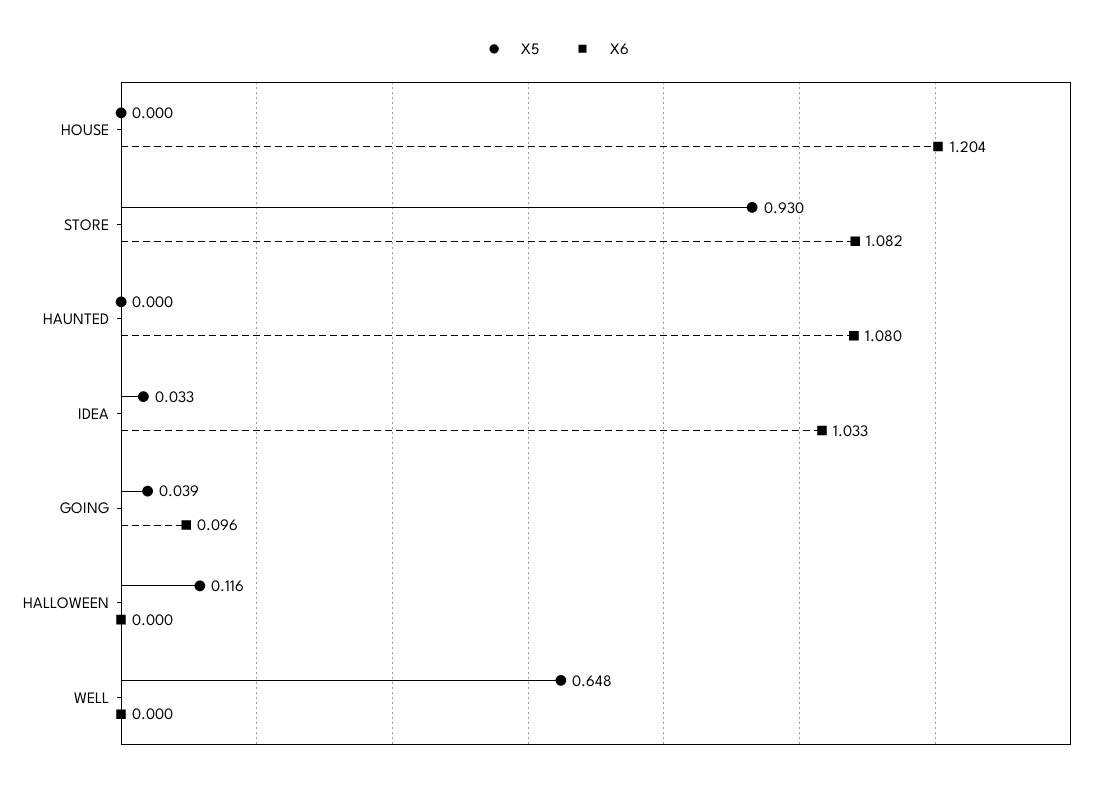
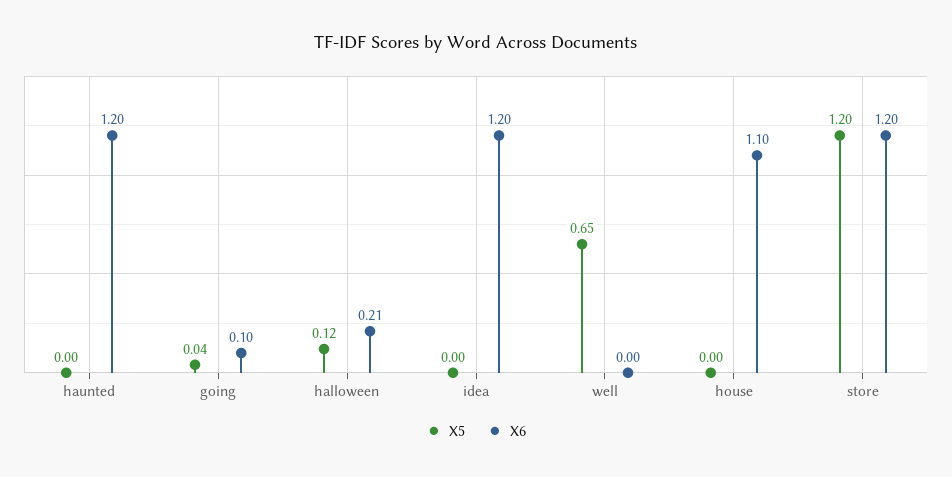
X6, HOUSE: 1.204 -> 1.1
X5, STORE: 0.93 -> 1.2
X6, STORE: 1.082 -> 1.2
X6, HAUNTED: 1.08 -> 1.2
X5, IDEA: 0.033 -> 0
X6, IDEA: 1.033 -> 1.2
X6, HALLOWEEN: 0 -> 0.21

